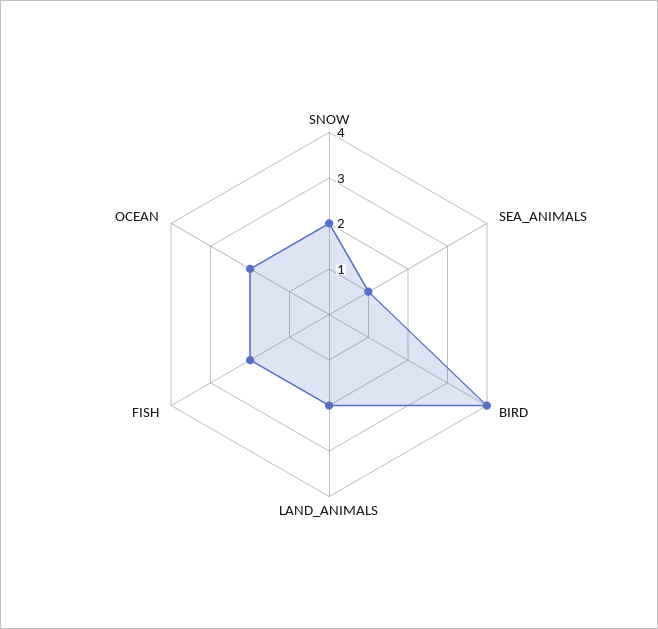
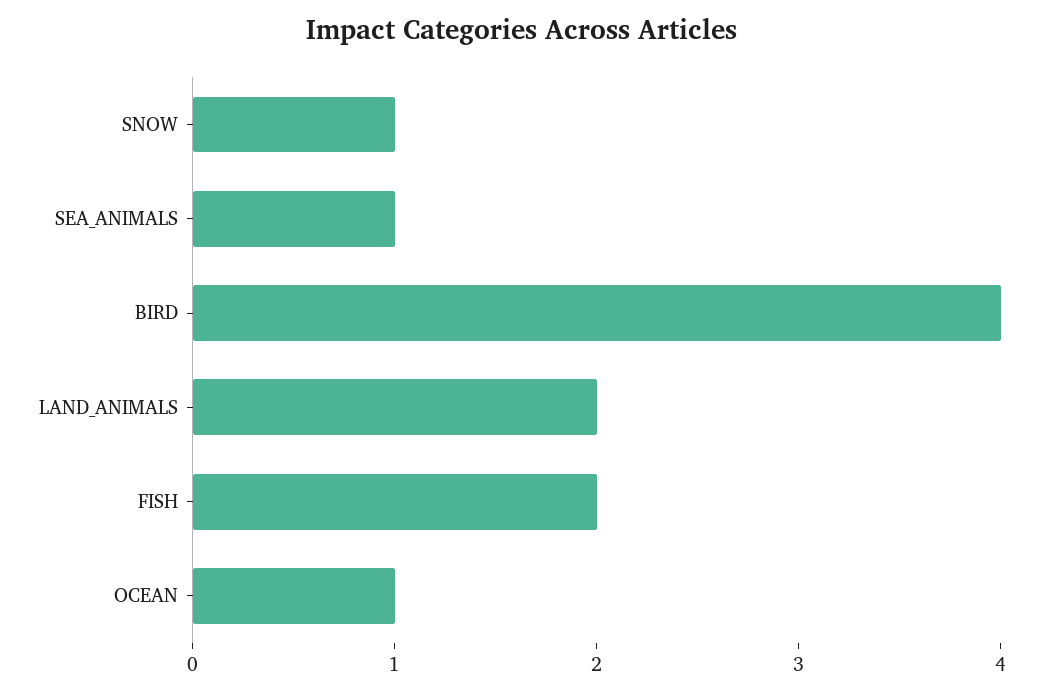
SNOW: 2 -> 1
OCEAN: 2 -> 1

